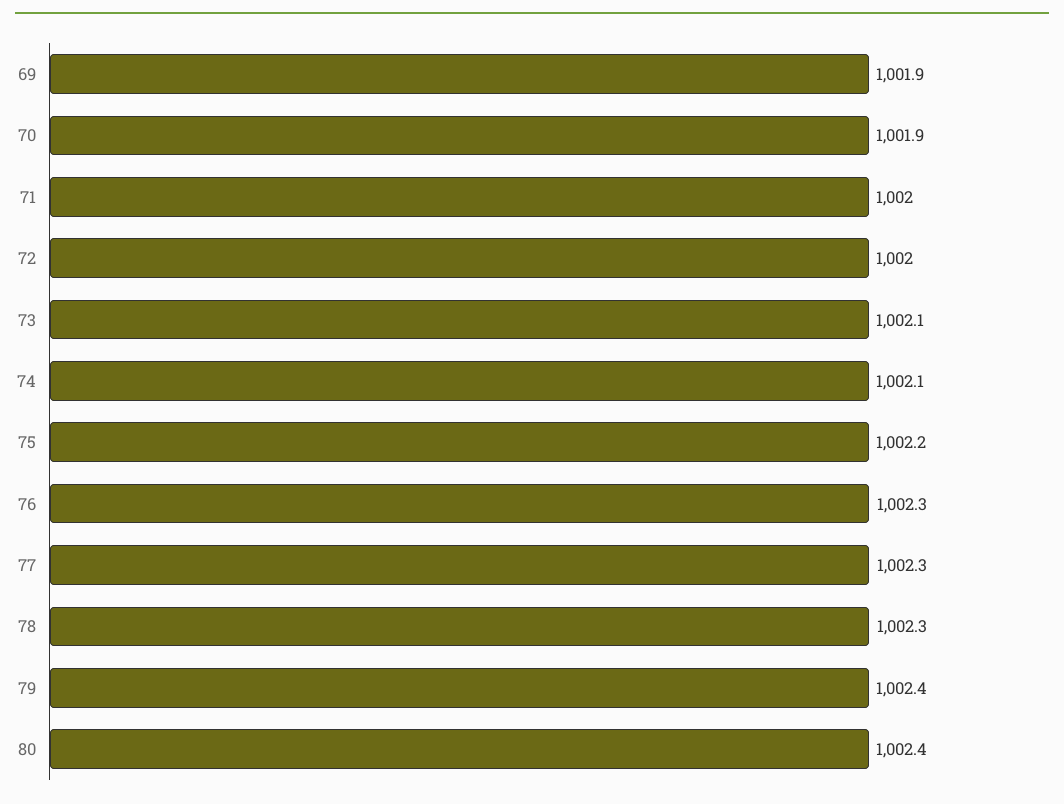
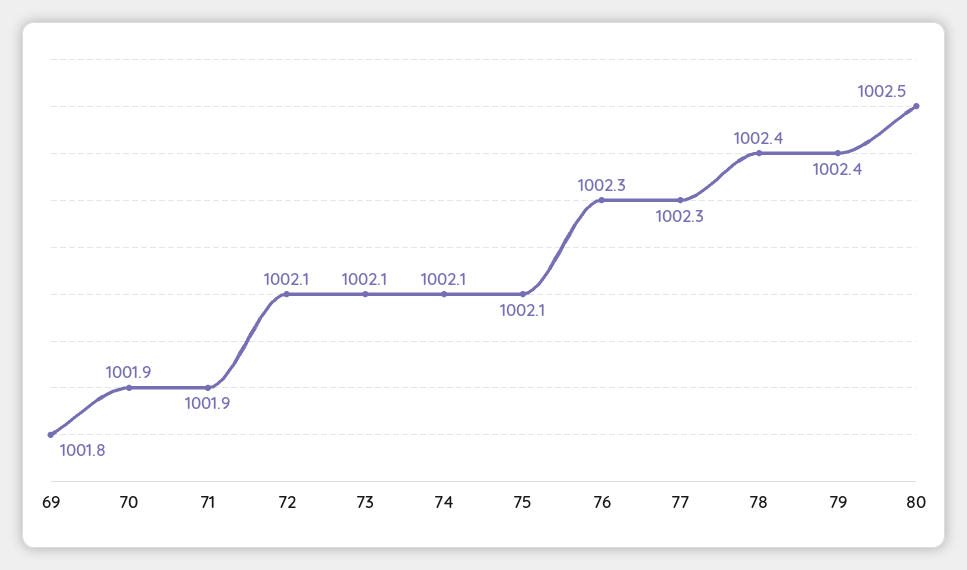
69: 1001.9 -> 1001.8
71: 1002 -> 1001.9
72: 1002 -> 1002.1
75: 1002.2 -> 1002.1
78: 1002.3 -> 1002.4
80: 1002.4 -> 1002.5

